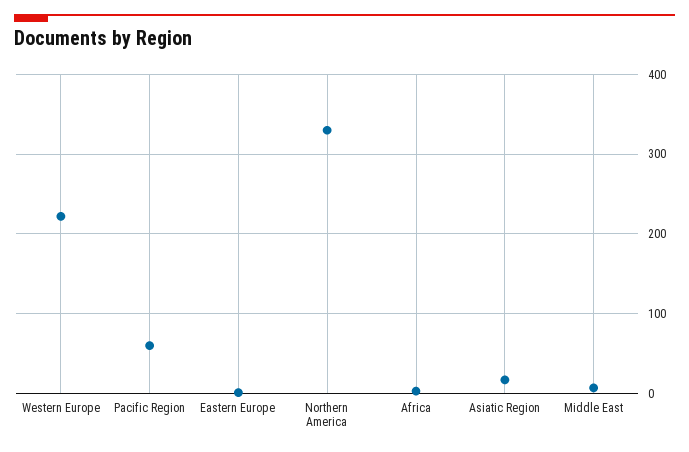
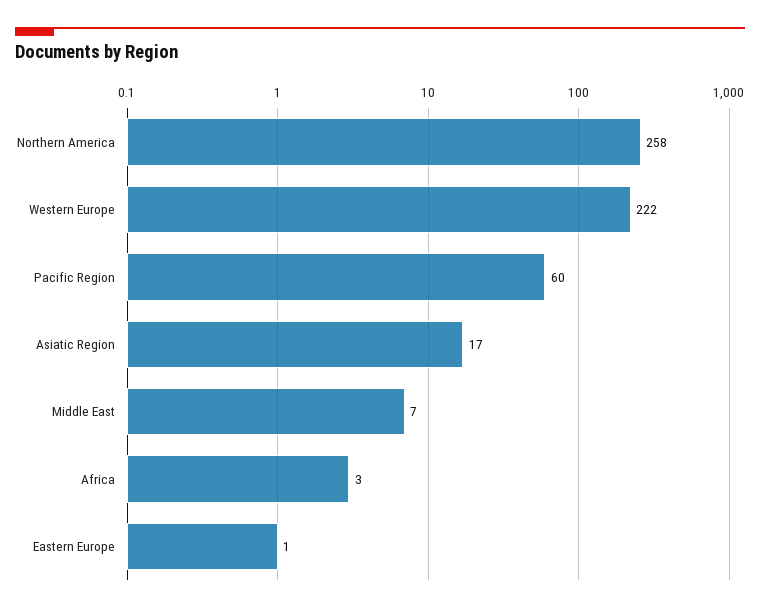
Northern America: 330 -> 258

